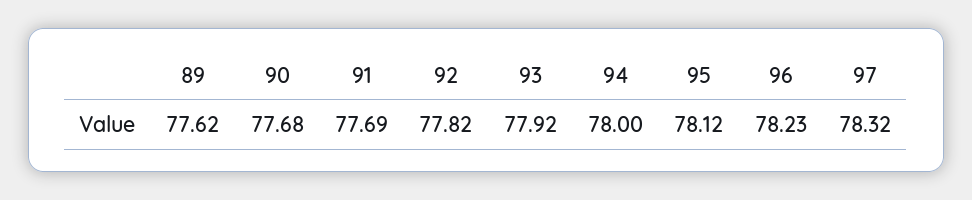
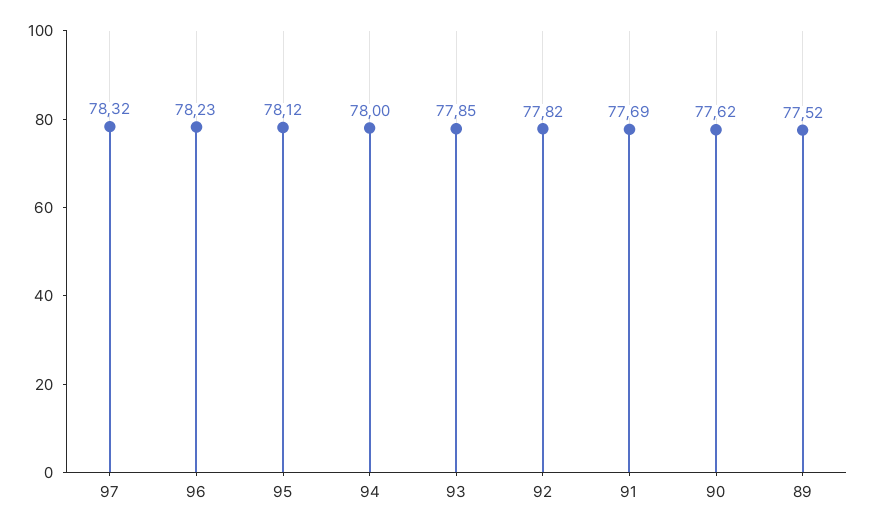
89: 77.62 -> 77.52
90: 77.68 -> 77.62
93: 77.92 -> 77.85

